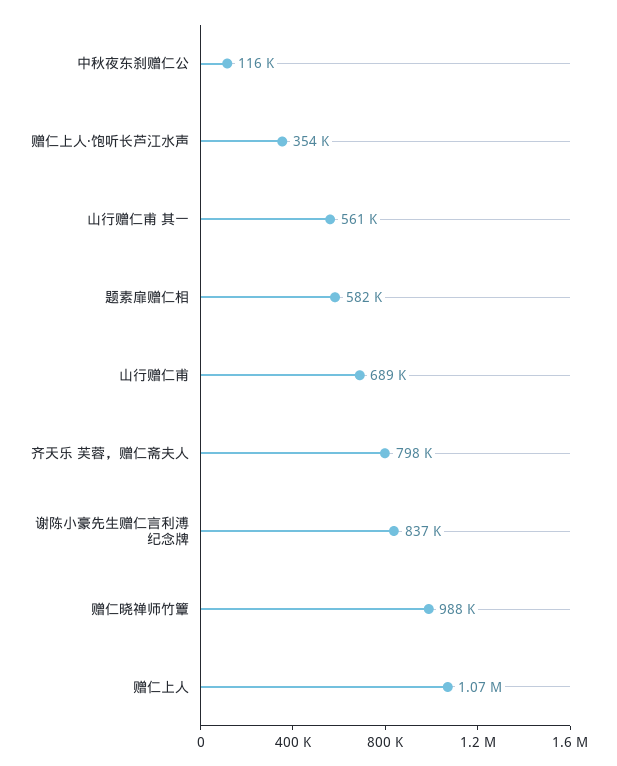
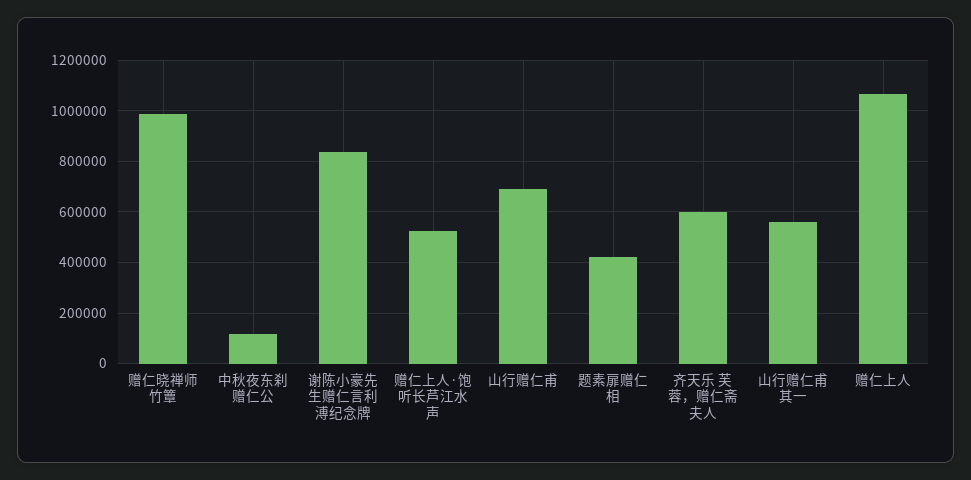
赠仁上人·饱听长芦江水声: 354000 -> 525000
题素扉赠仁相: 582000 -> 425000
齐天乐 芙蓉，赠仁斋夫人: 798000 -> 600000

